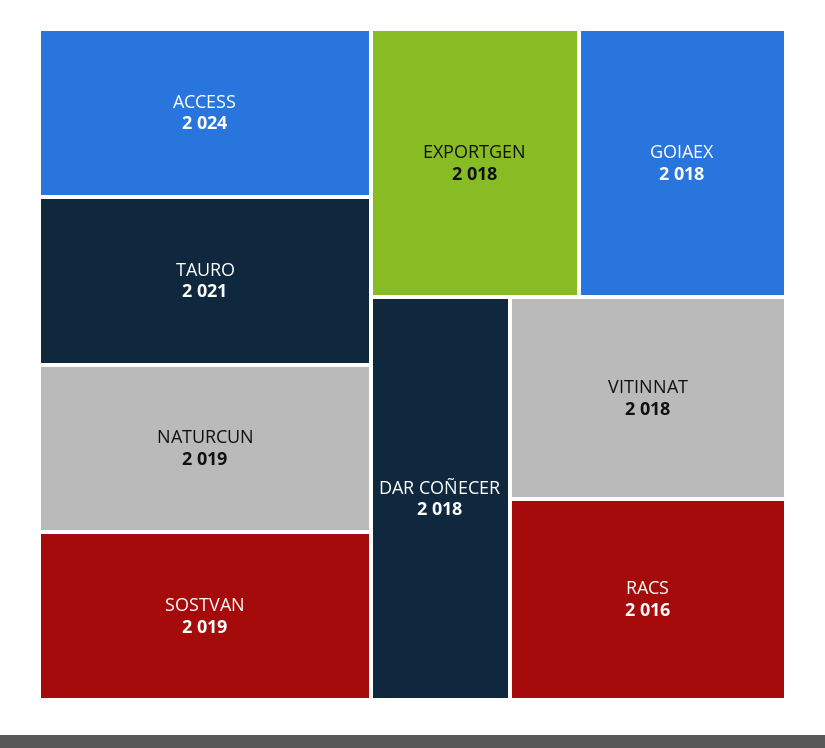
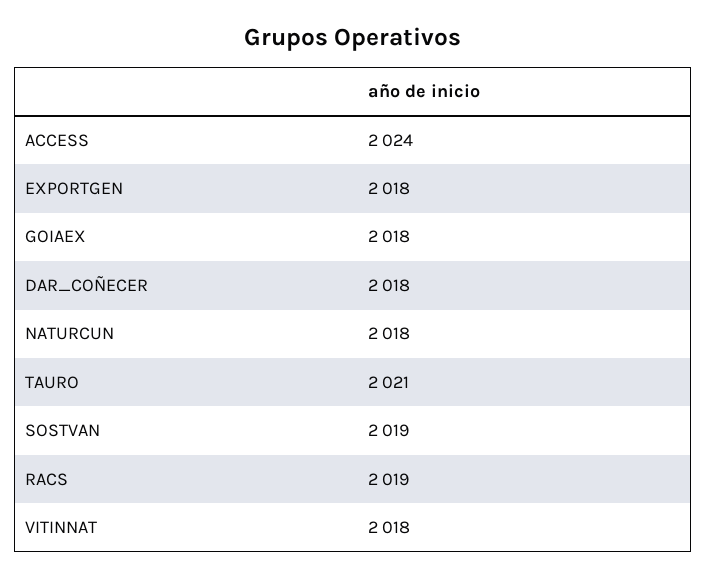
NATURCUN: 2019 -> 2018
RACS: 2016 -> 2019

